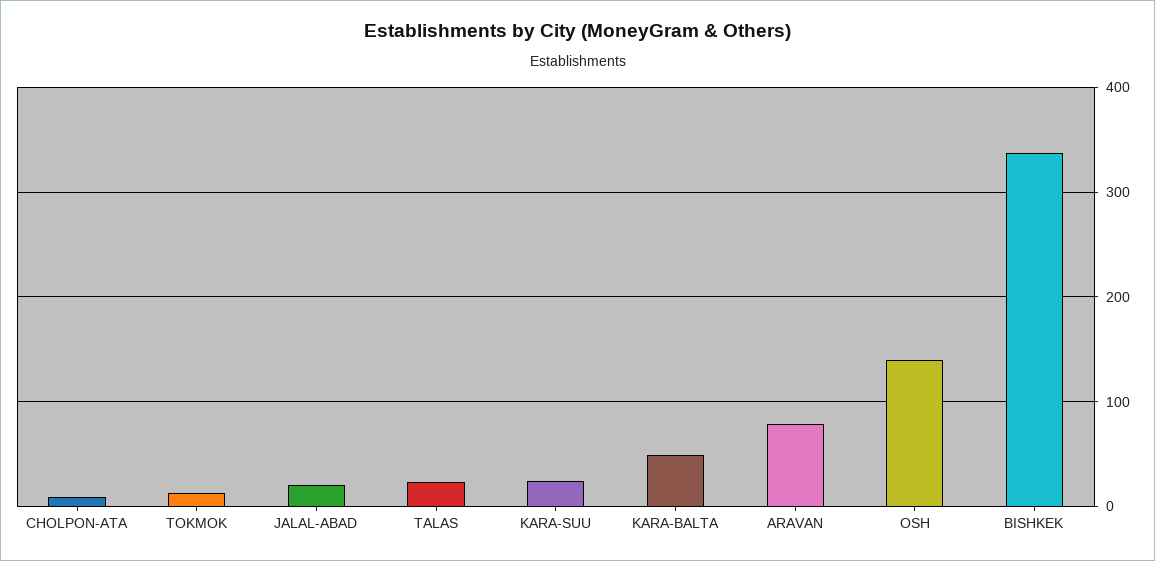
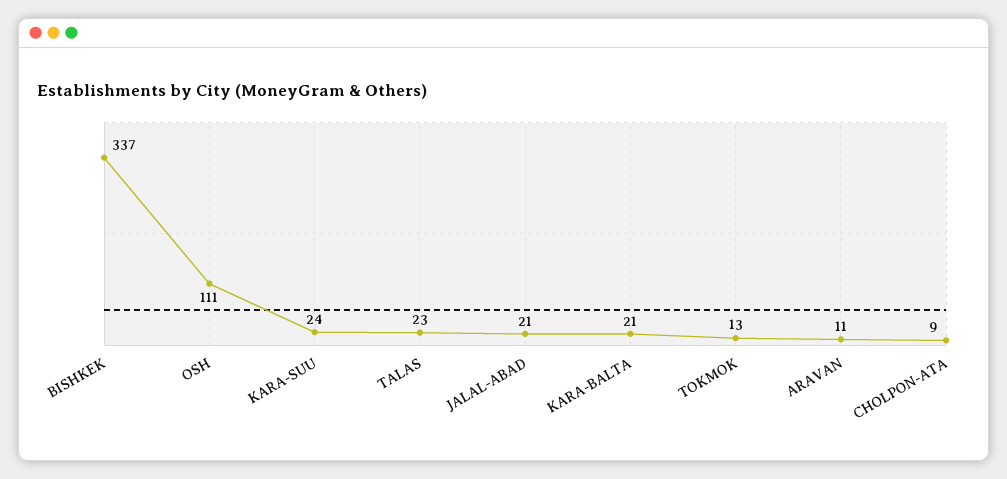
KARA-BALTA: 50 -> 21
ARAVAN: 80 -> 11
OSH: 140 -> 111

